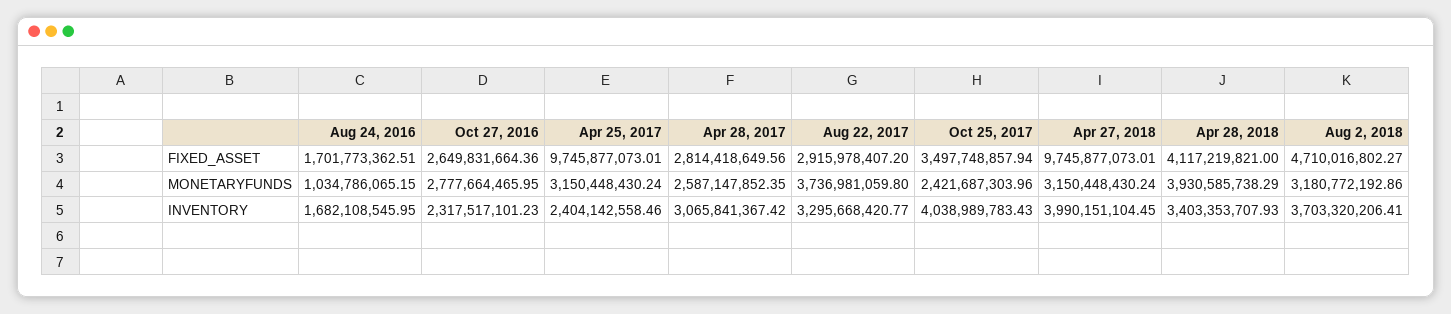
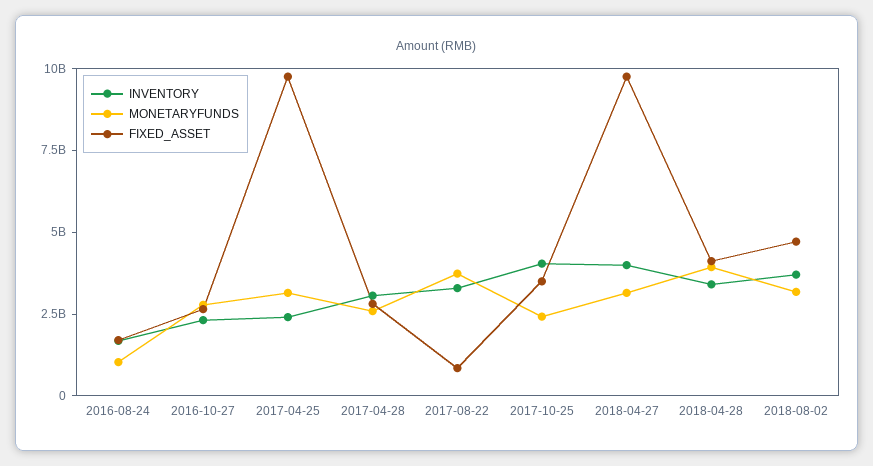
FIXED_ASSET, Aug 22, 2017: 2915978407.2 -> 1000000000

